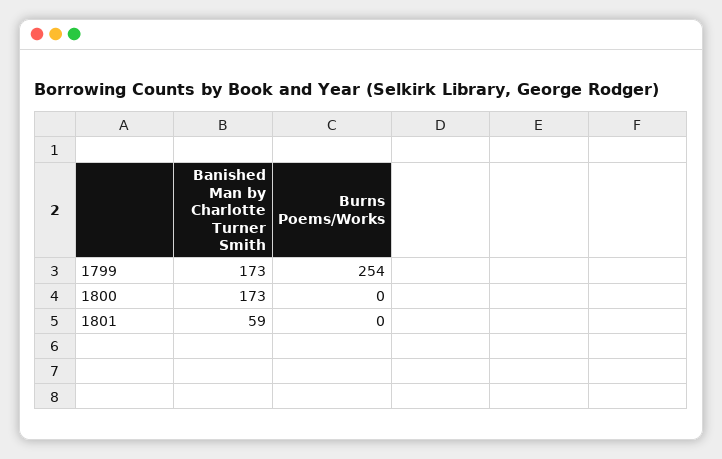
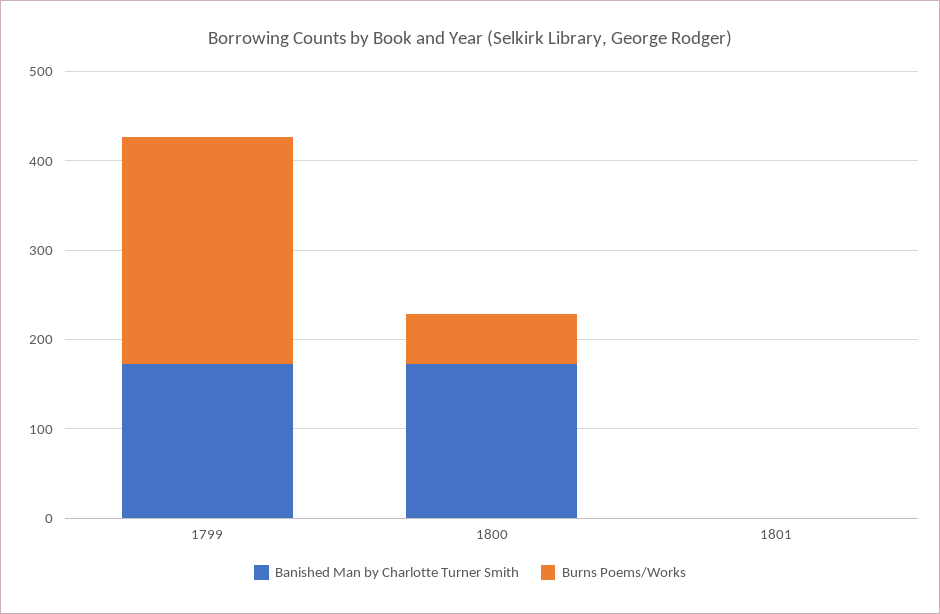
Burns Poems/Works, 1800: 0 -> 60
Banished Man by Charlotte Turner Smith, 1801: 59 -> 0

